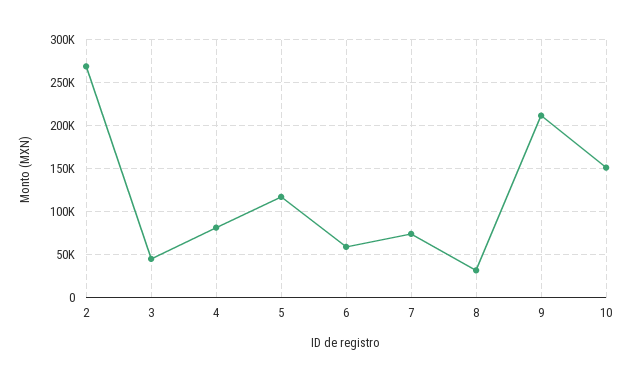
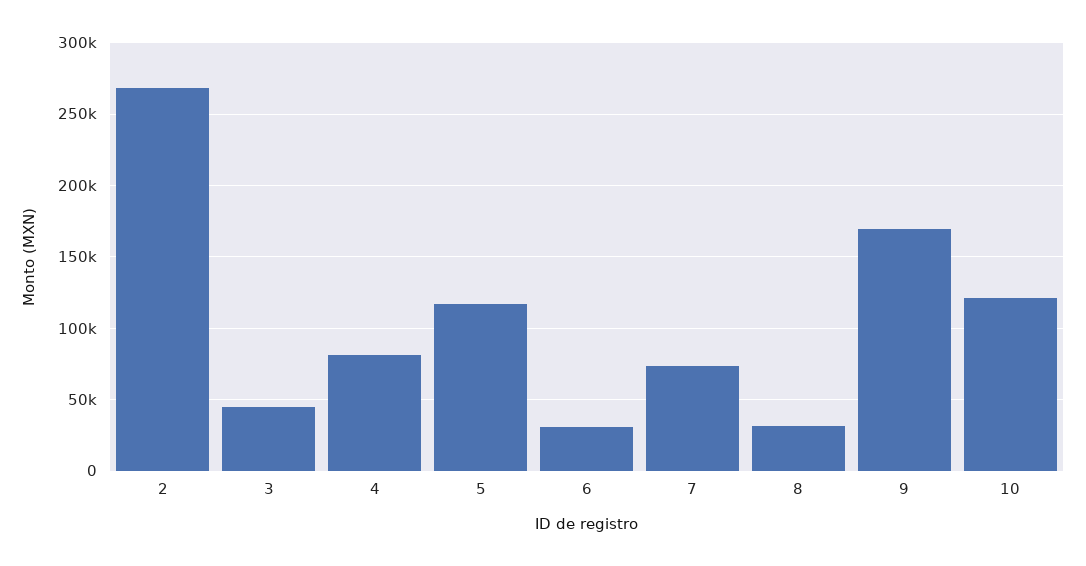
6: 60000 -> 30000
9: 210000 -> 170000
10: 150000 -> 120000

